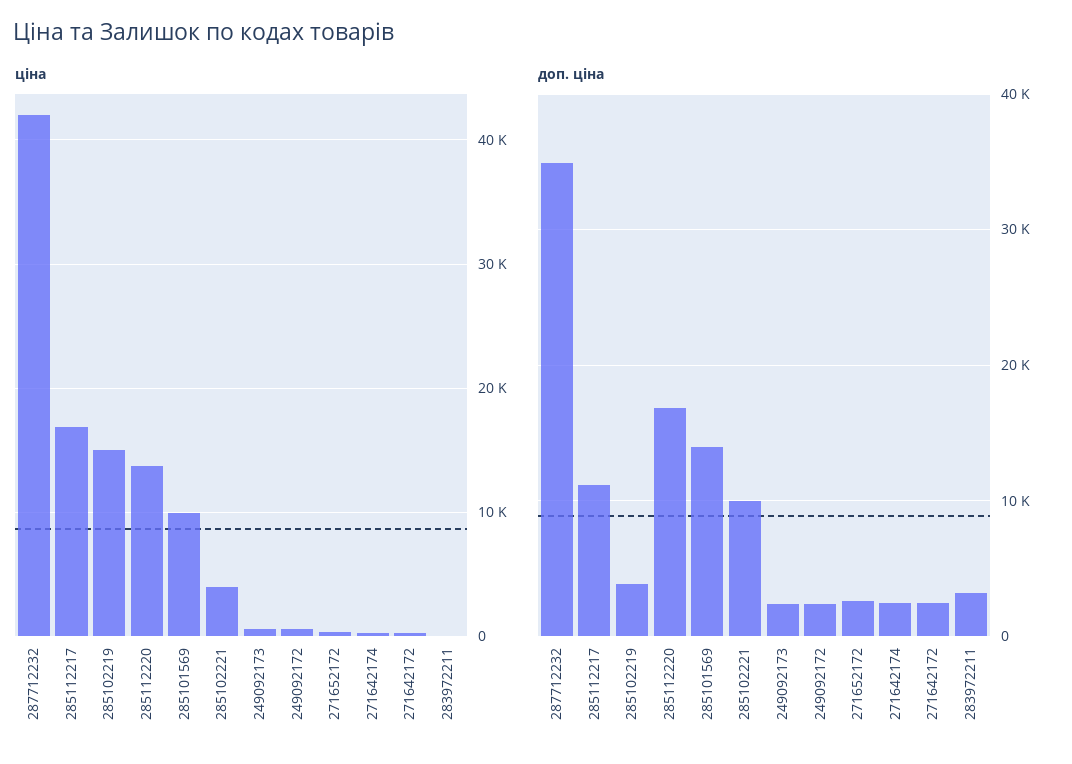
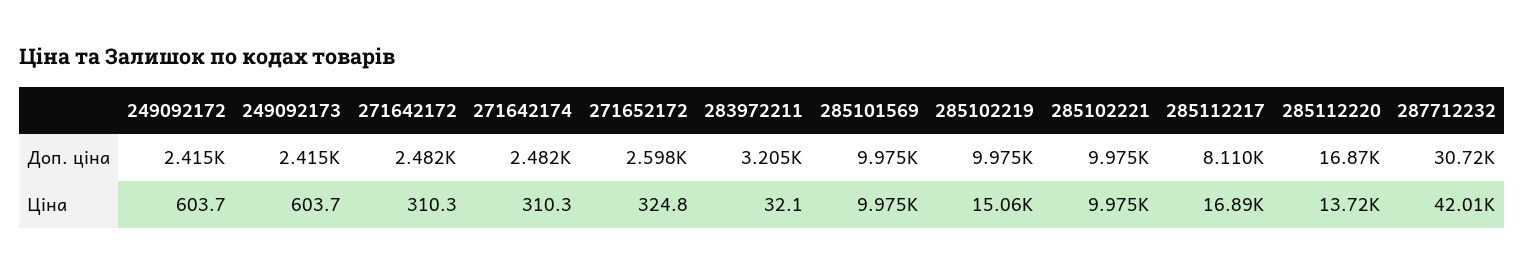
ціна, 285102221: 4000 -> 9975
доп. ціна, 287712232: 35000 -> 30720
доп. ціна, 285112217: 11000 -> 8110
доп. ціна, 285102219: 4000 -> 9975
доп. ціна, 285101569: 14000 -> 9975

